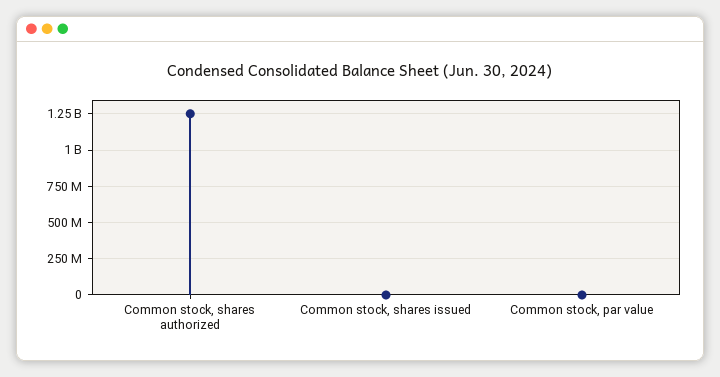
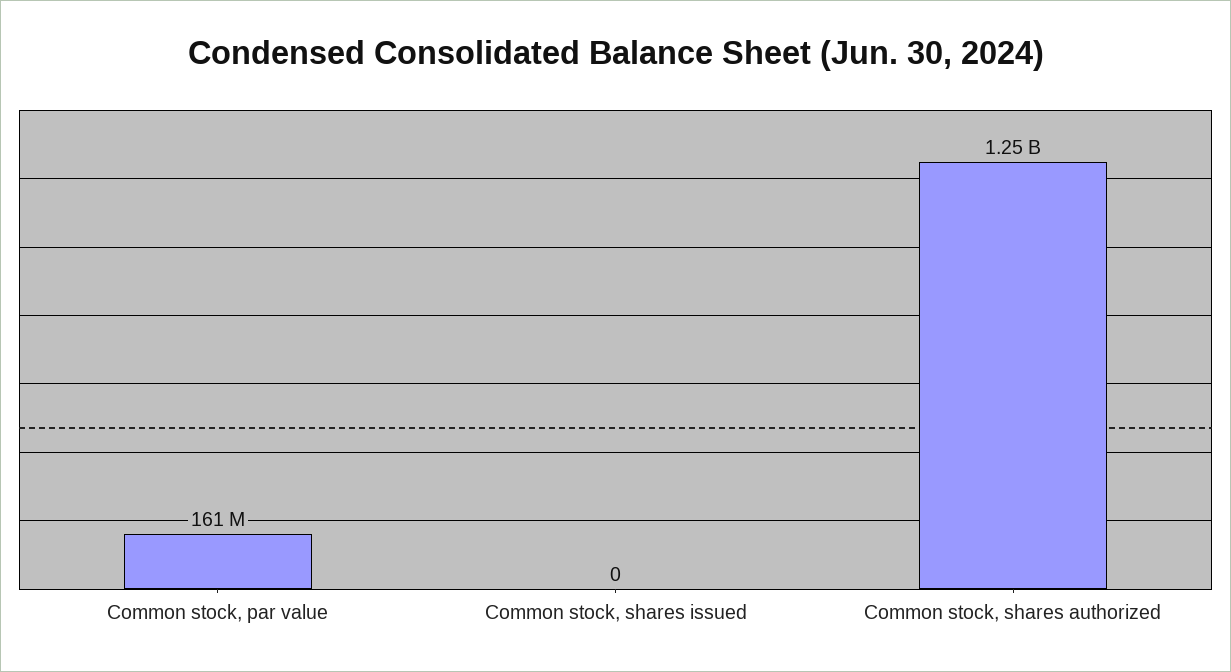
Common stock, par value: 0 -> 161000000

